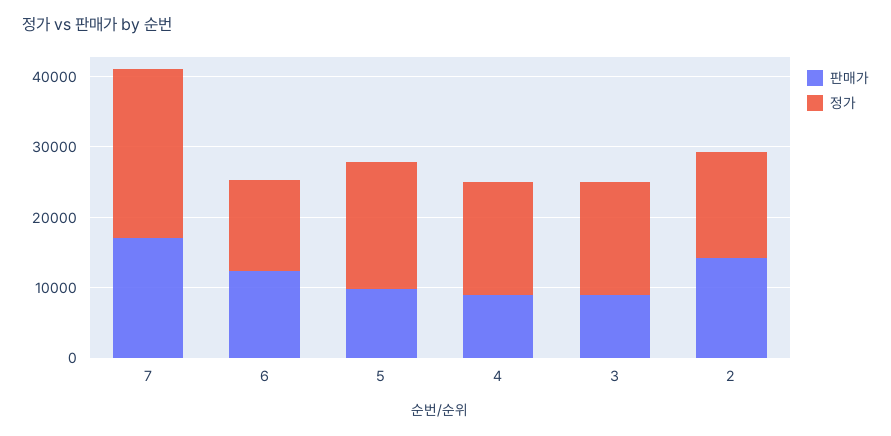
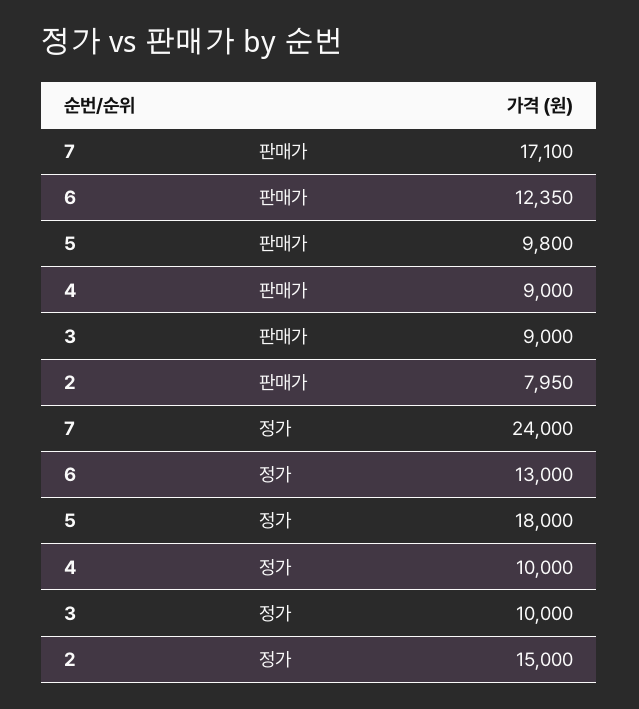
정가, 4: 16000 -> 10000
정가, 3: 16000 -> 10000
판매가, 2: 14000 -> 7950

